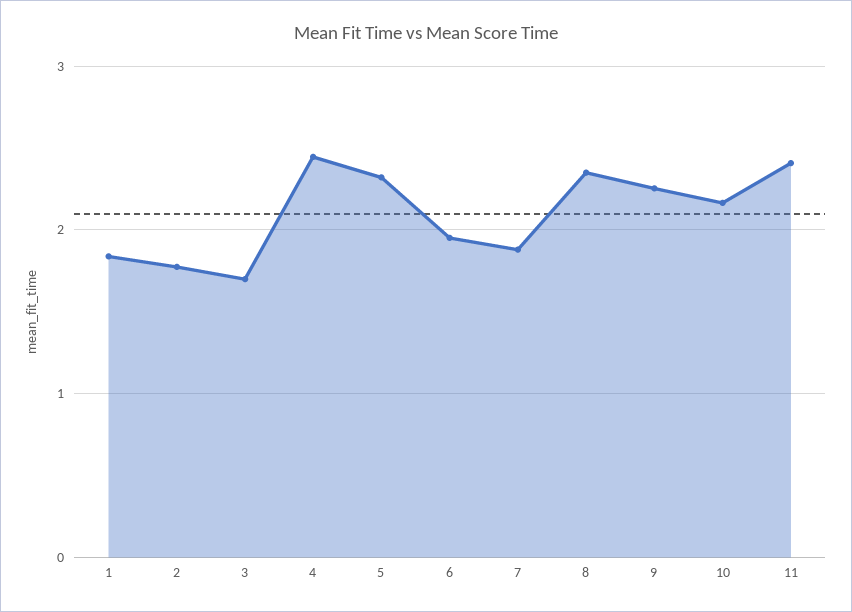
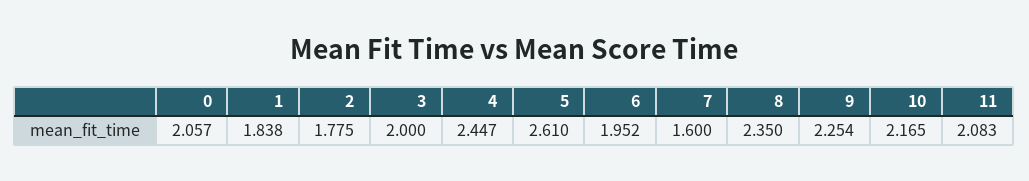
3: 1.7 -> 2
5: 2.3 -> 2.61
7: 1.9 -> 1.6
11: 2.4 -> 2.083
0: none -> 2.057

